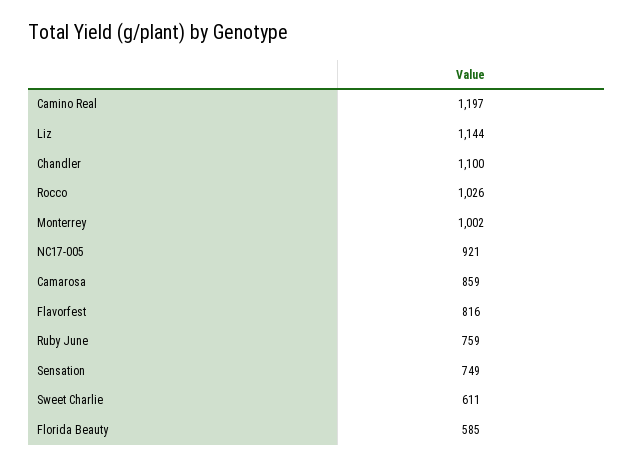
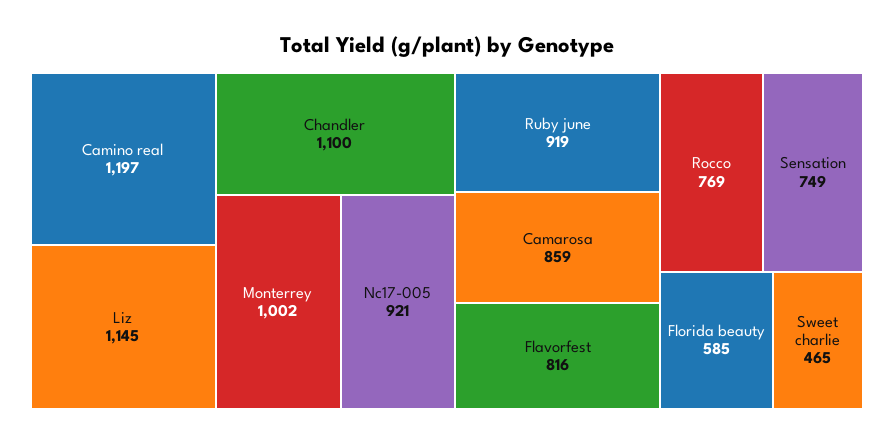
Liz: 1144 -> 1145
Rocco: 1026 -> 769
Ruby June: 759 -> 919
Sweet Charlie: 611 -> 465

